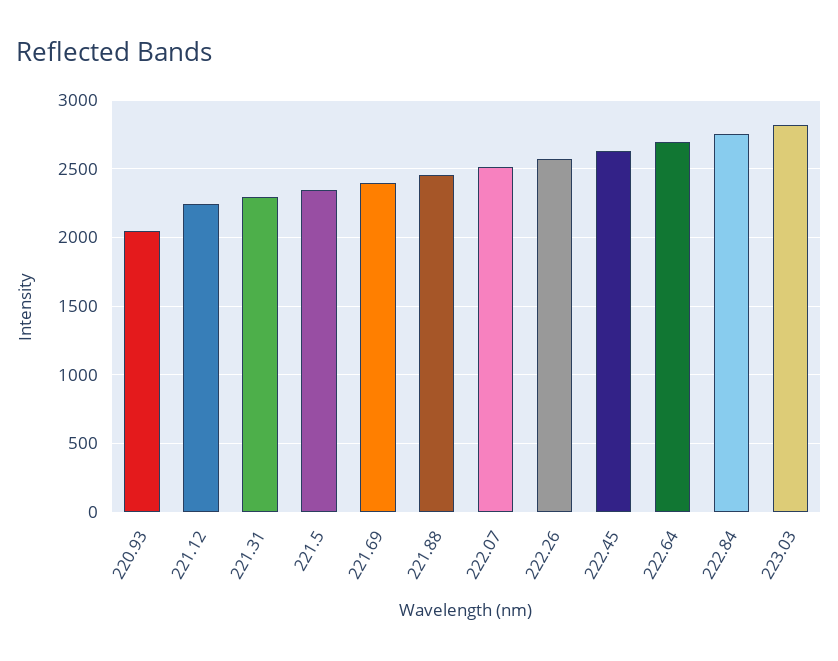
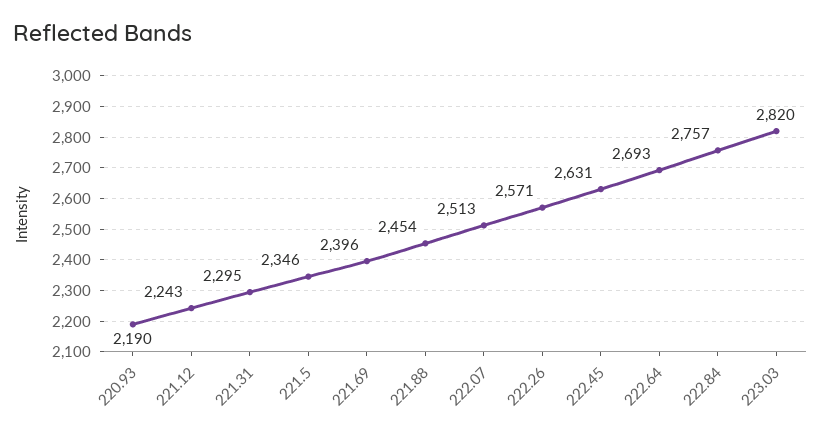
220.93: 2050 -> 2190

